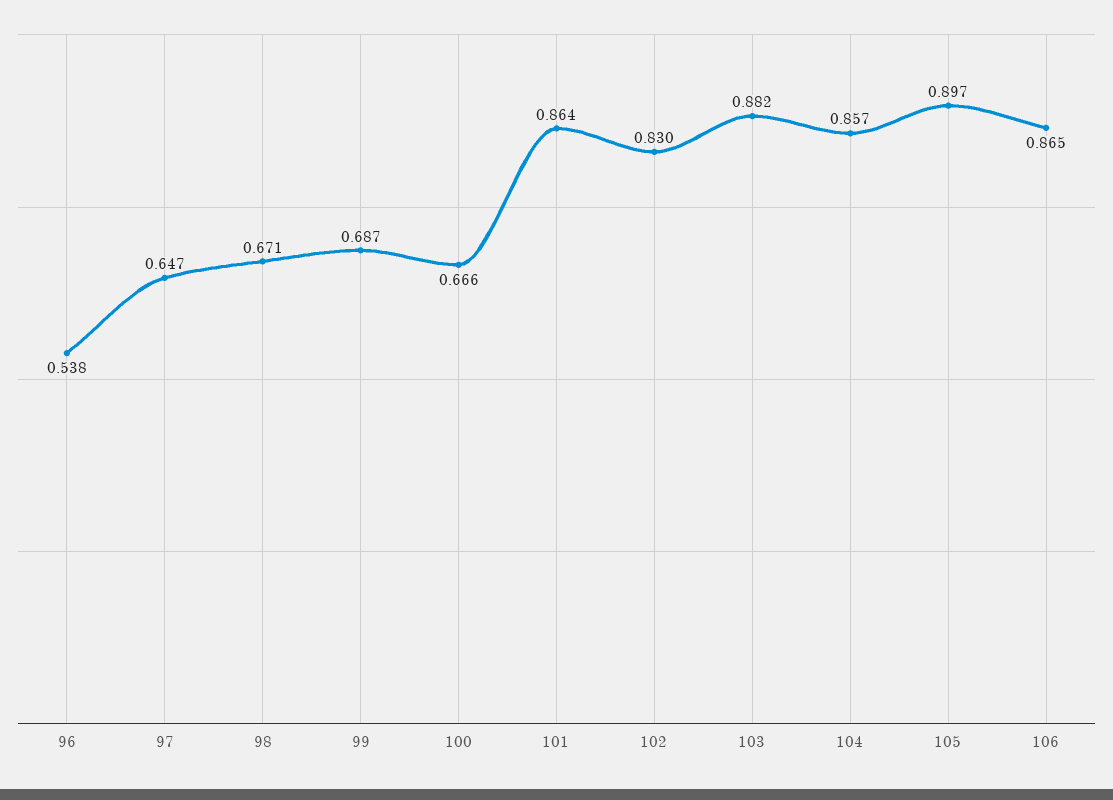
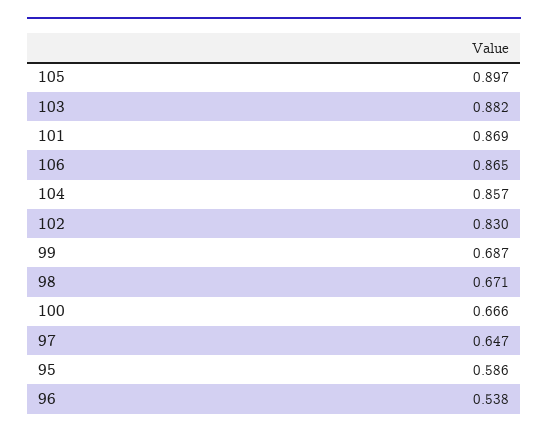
101: 0.864 -> 0.869
95: none -> 0.586

